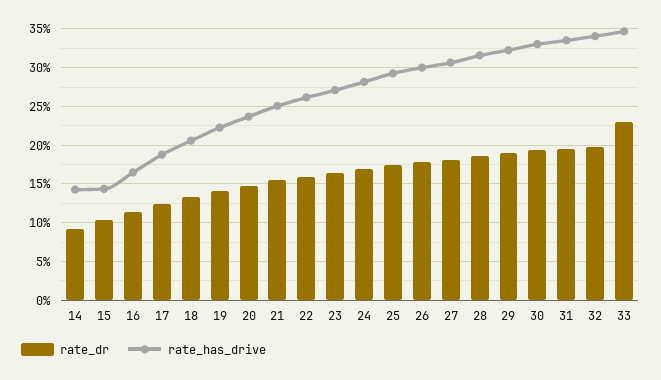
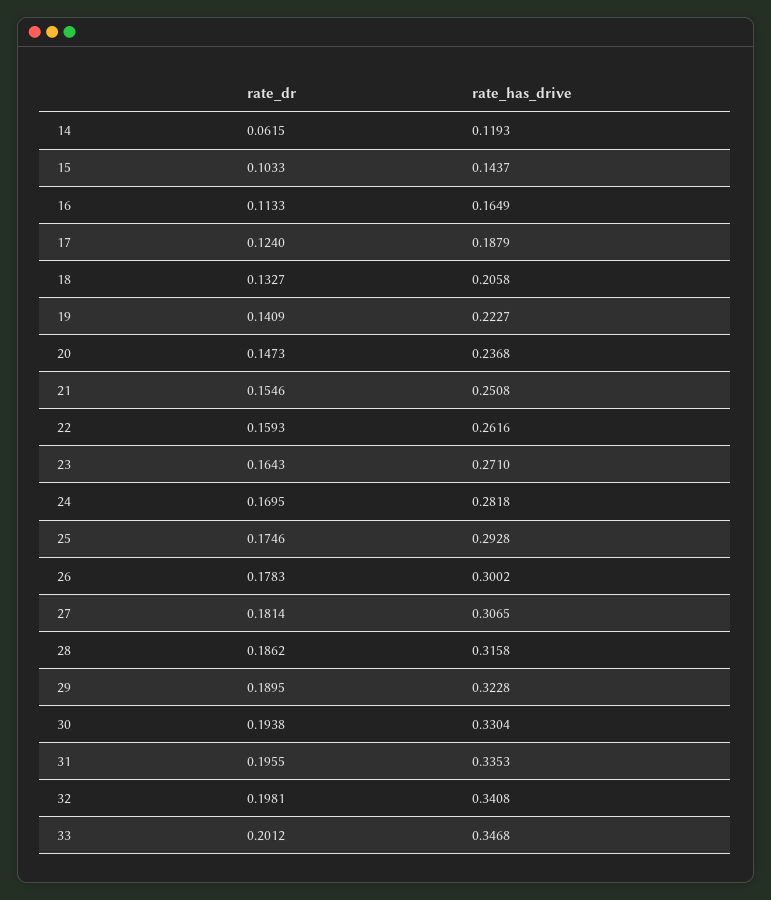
rate_dr, 14: 0.09 -> 0.0615
rate_has_drive, 14: 0.14 -> 0.1193
rate_dr, 33: 0.23 -> 0.2012

